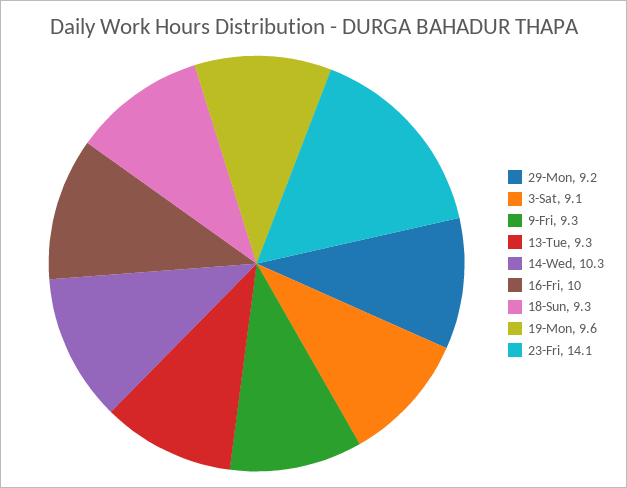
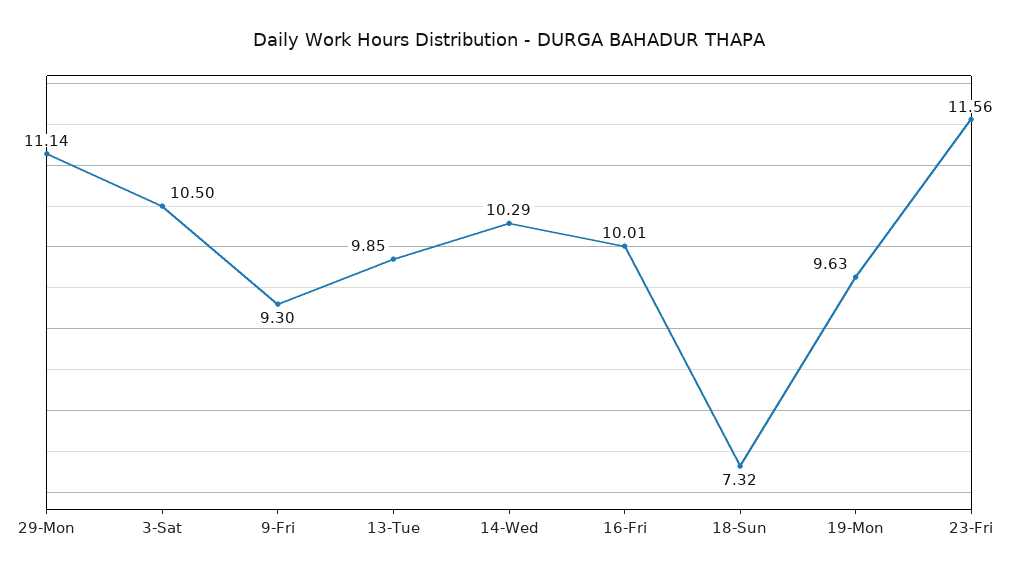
29-Mon: 9.2 -> 11.14
3-Sat: 9.1 -> 10.5
13-Tue: 9.3 -> 9.85
18-Sun: 9.3 -> 7.32
23-Fri: 14.1 -> 11.56

